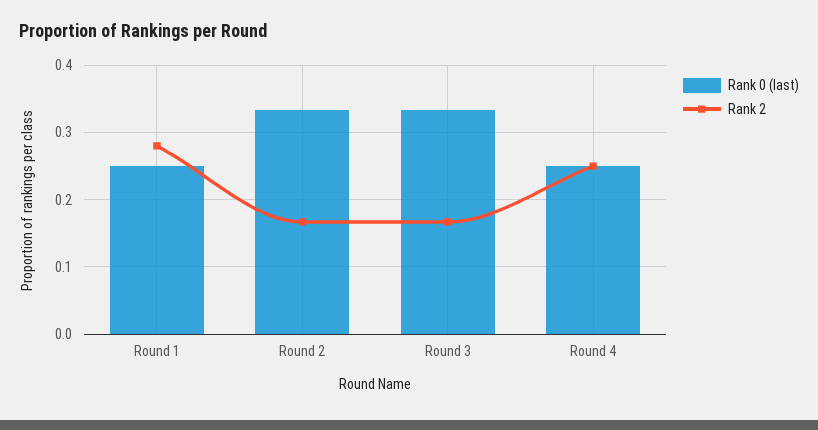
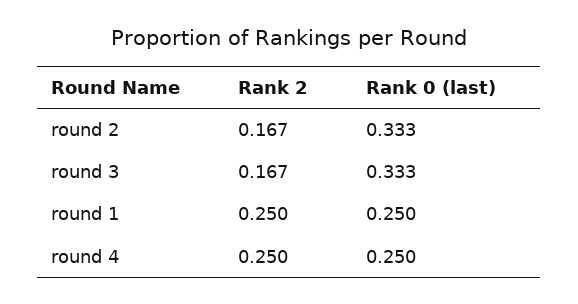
Rank 2, Round 1: 0.28 -> 0.25

